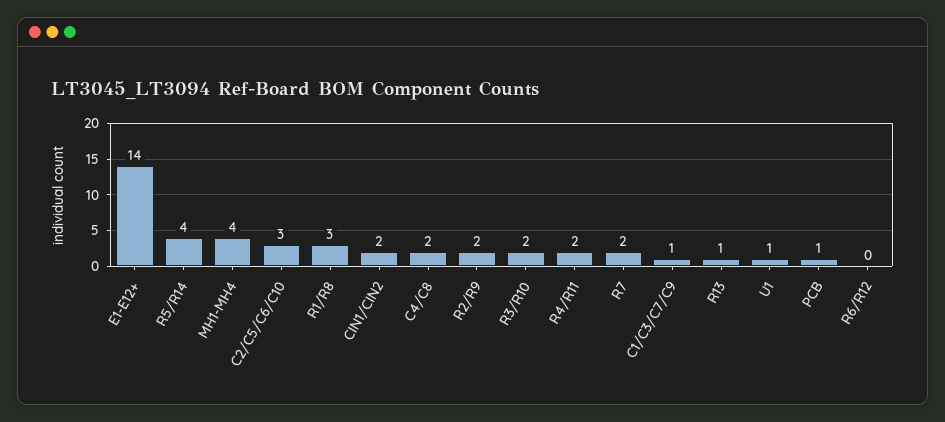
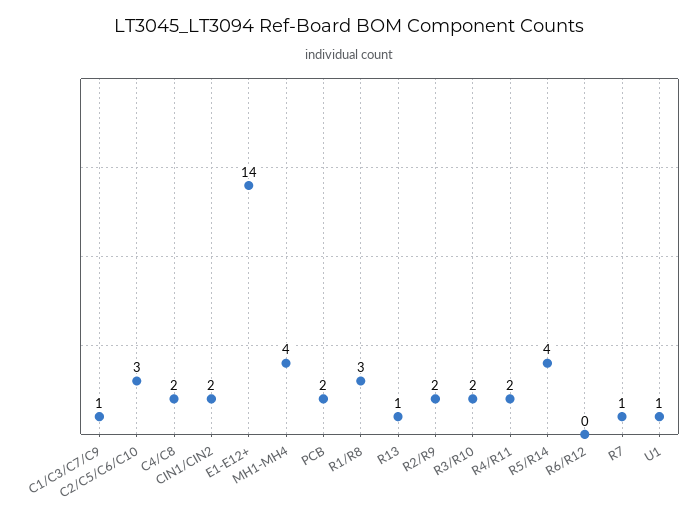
R7: 2 -> 1
PCB: 1 -> 2

